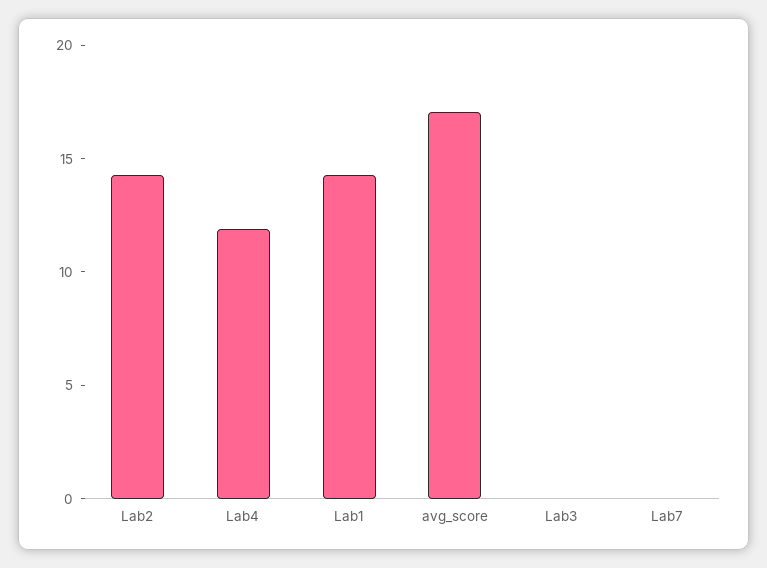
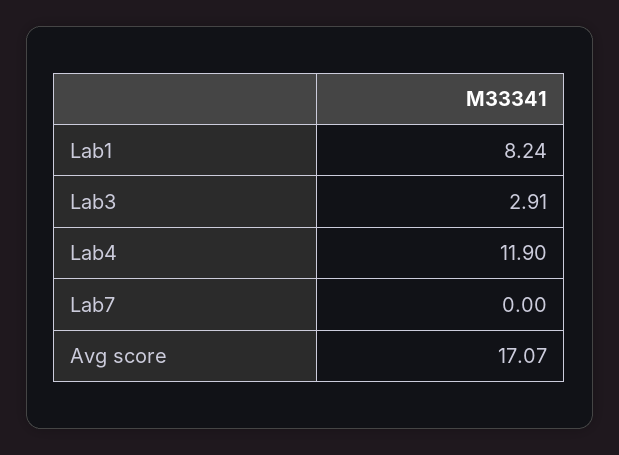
Lab2: 14 -> none
Lab1: 14 -> 8.24
Lab3: 0 -> 2.91

